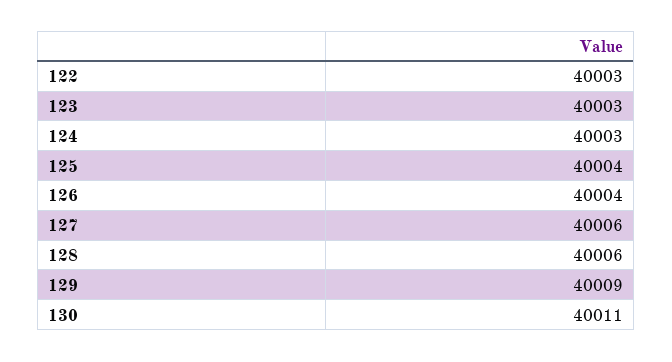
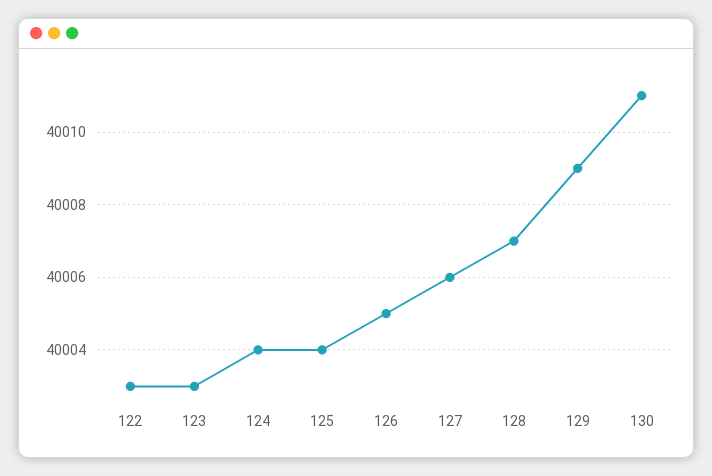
124: 40003 -> 40004
126: 40004 -> 40005
128: 40006 -> 40007

